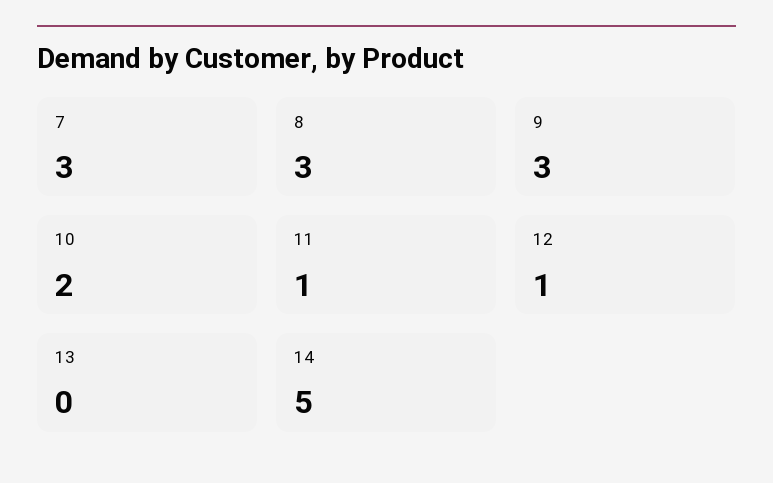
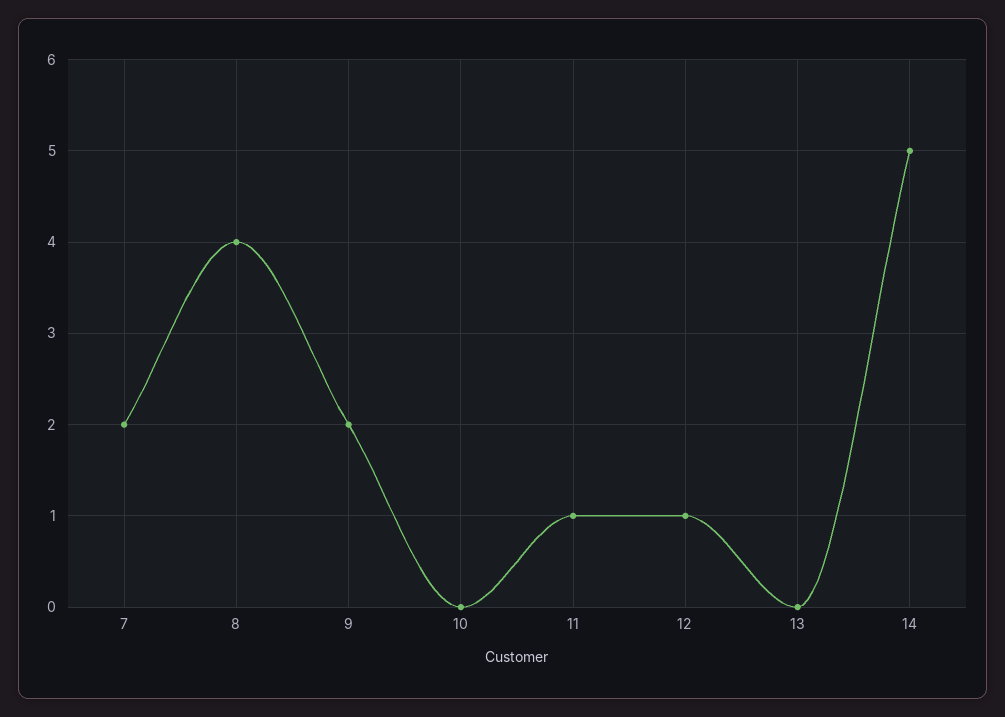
7: 3 -> 2
8: 3 -> 4
9: 3 -> 2
10: 2 -> 0

